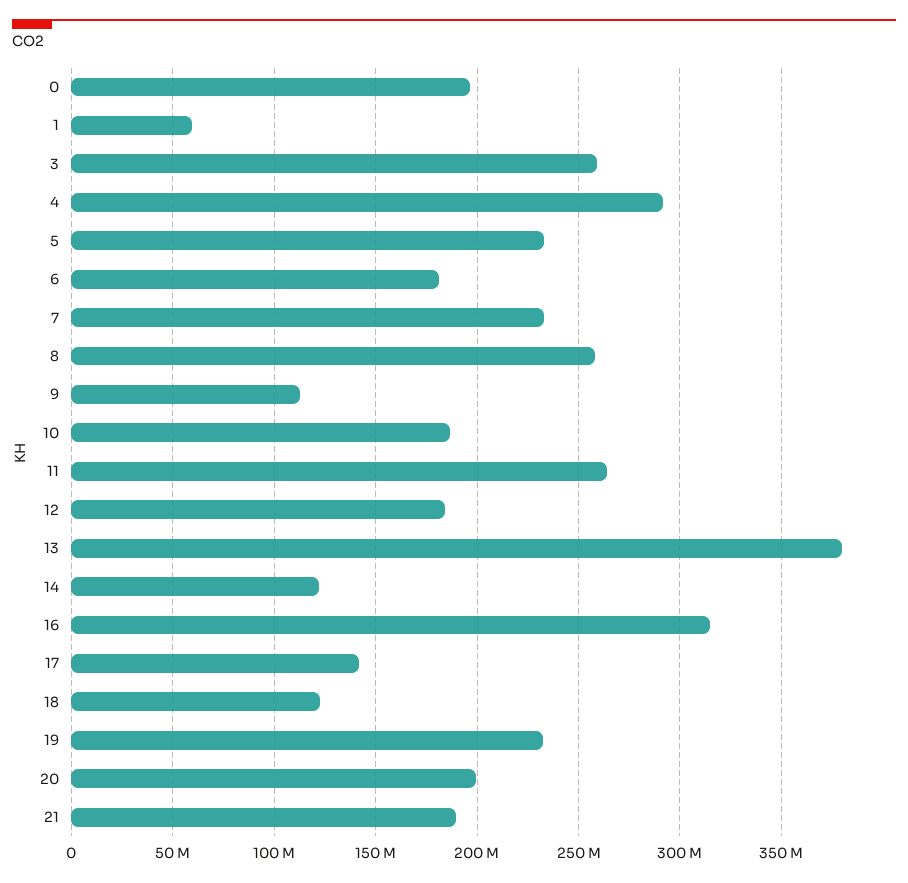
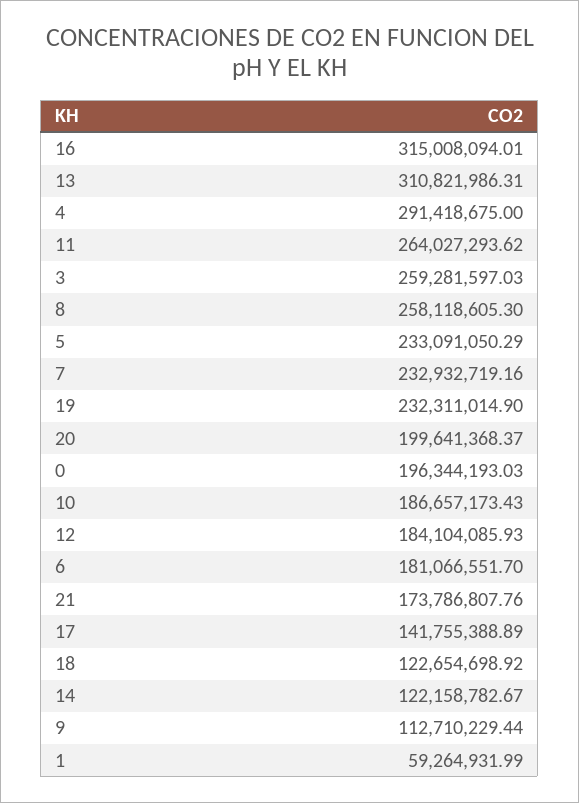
13: 380000000 -> 310821986.31
21: 190000000 -> 173786807.76

